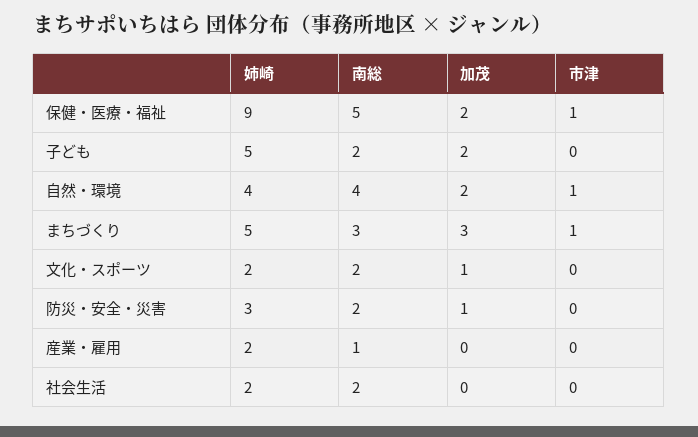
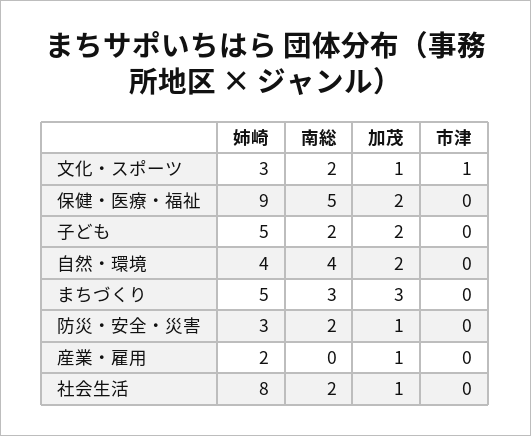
市津, 保健・医療・福祉: 1 -> 0
市津, 自然・環境: 1 -> 0
市津, まちづくり: 1 -> 0
姉崎, 文化・スポーツ: 2 -> 3
市津, 文化・スポーツ: 0 -> 1
南総, 産業・雇用: 1 -> 0
加茂, 産業・雇用: 0 -> 1
姉崎, 社会生活: 2 -> 8
加茂, 社会生活: 0 -> 1

